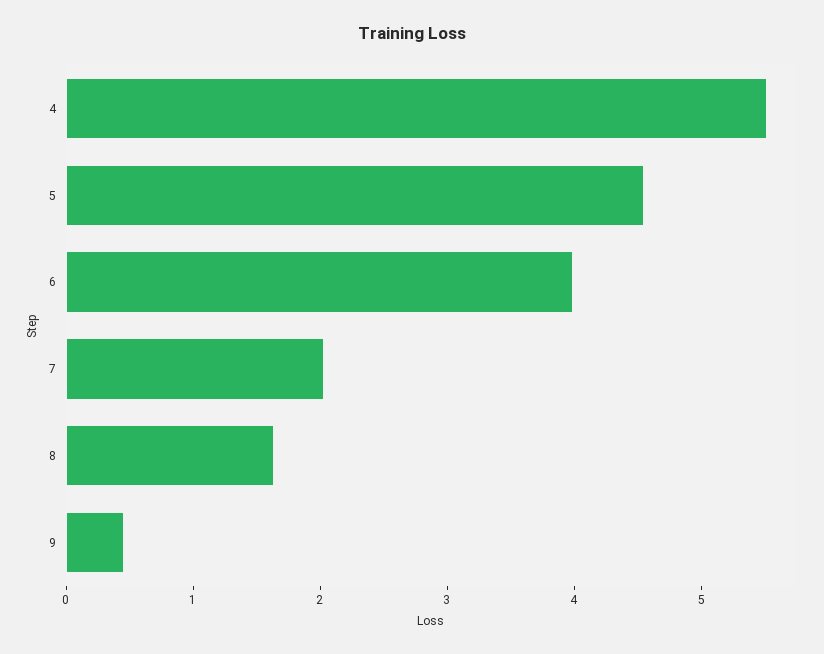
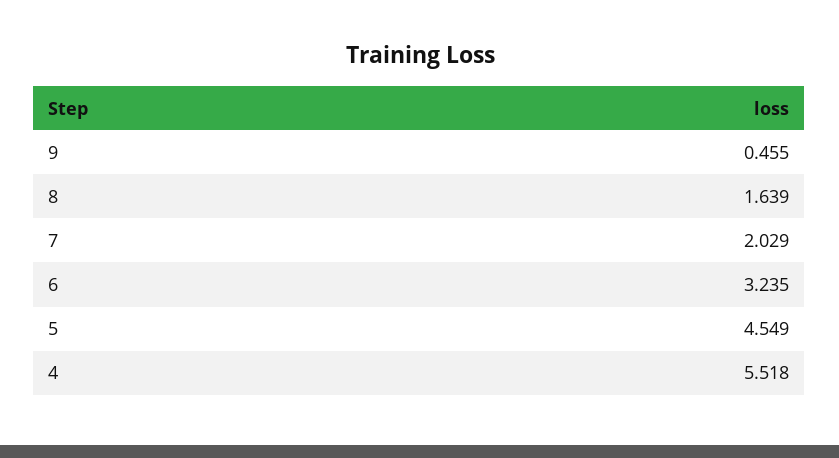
6: 4 -> 3.235

